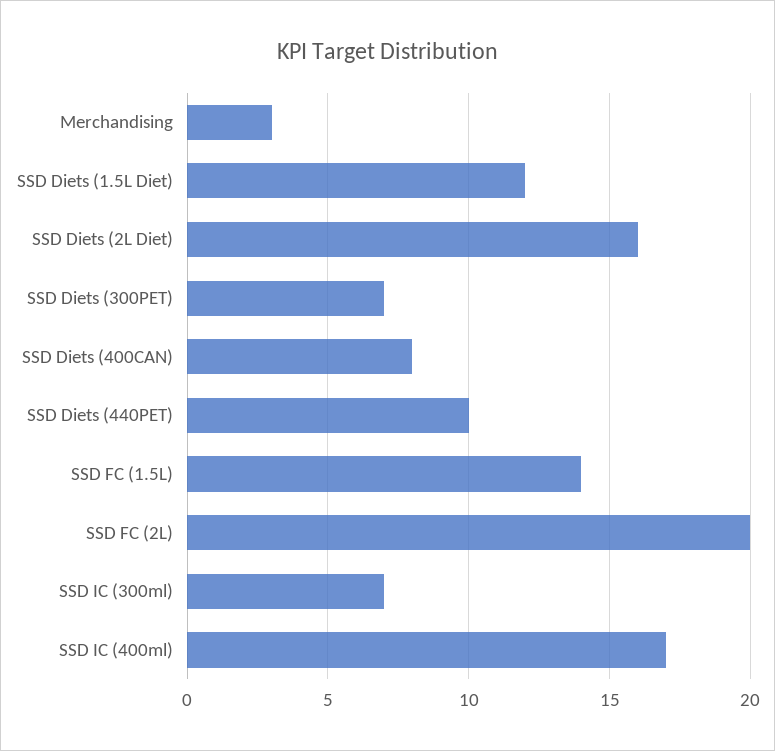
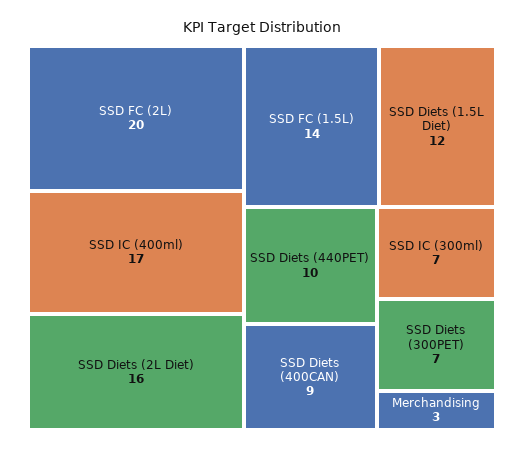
SSD Diets (400CAN): 8 -> 9

